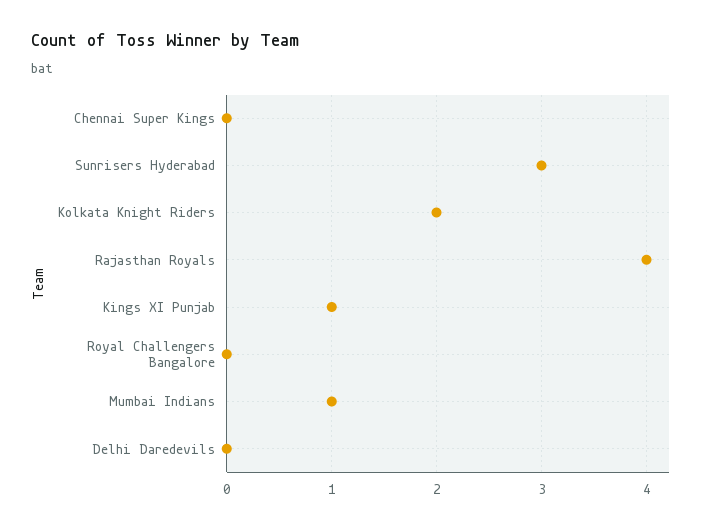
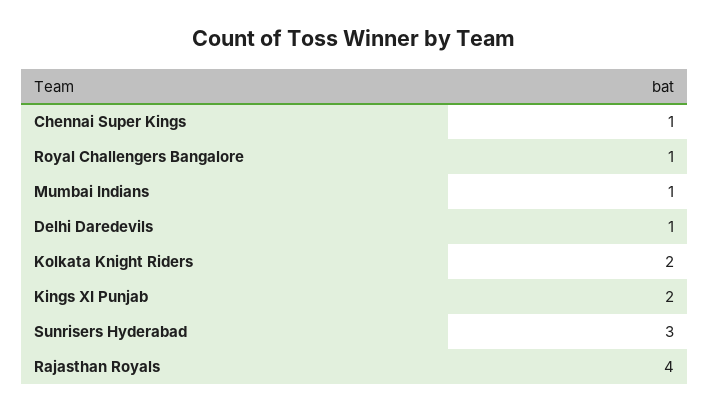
Chennai Super Kings: 0 -> 1
Kings XI Punjab: 1 -> 2
Royal Challengers Bangalore: 0 -> 1
Delhi Daredevils: 0 -> 1

